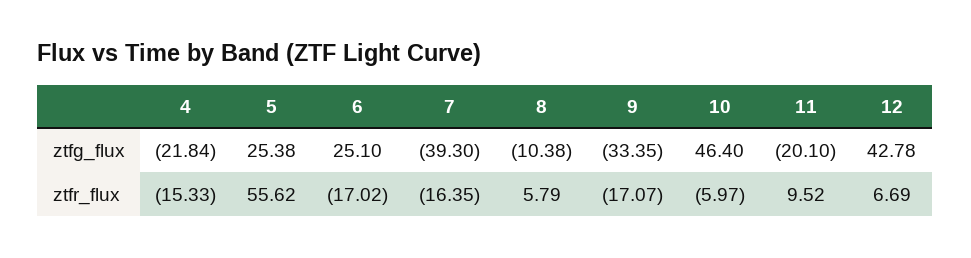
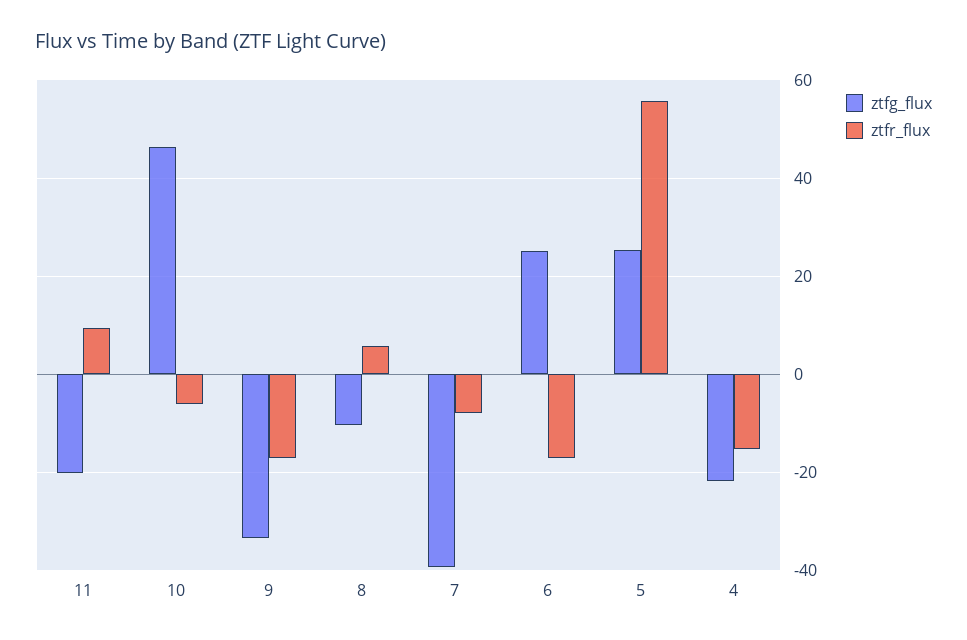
ztfg_flux, 12: 42.78 -> none
ztfr_flux, 7: -16.35 -> -8
ztfr_flux, 12: 6.69 -> none

